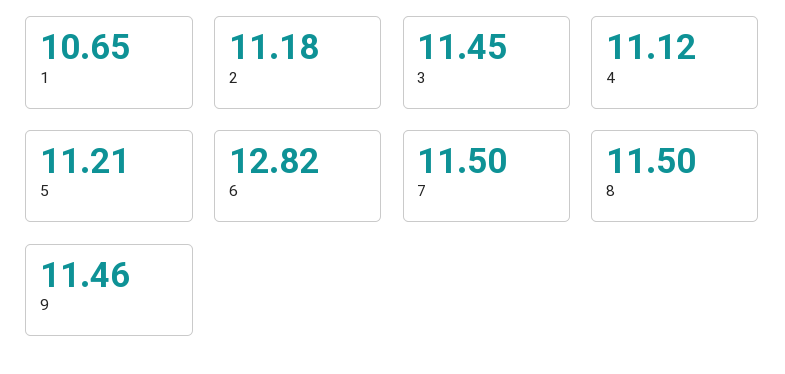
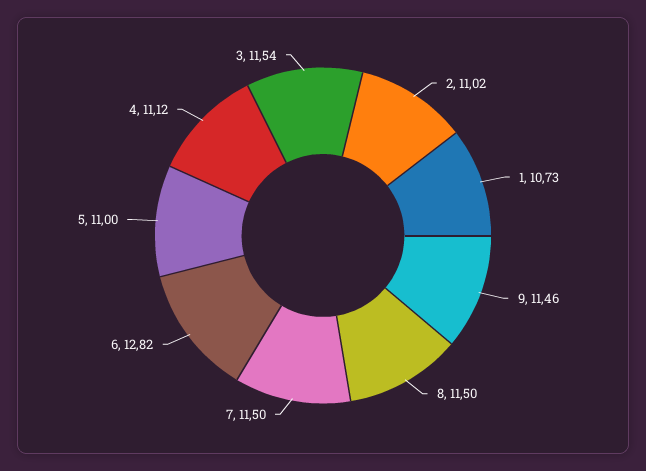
1: 10.65 -> 10.73
2: 11.18 -> 11.02
3: 11.45 -> 11.54
5: 11.21 -> 11

